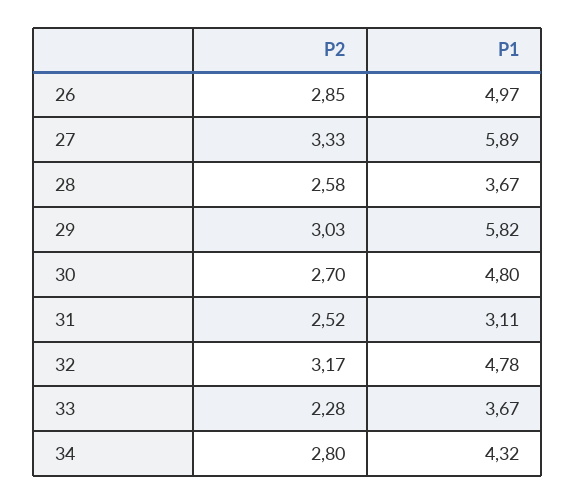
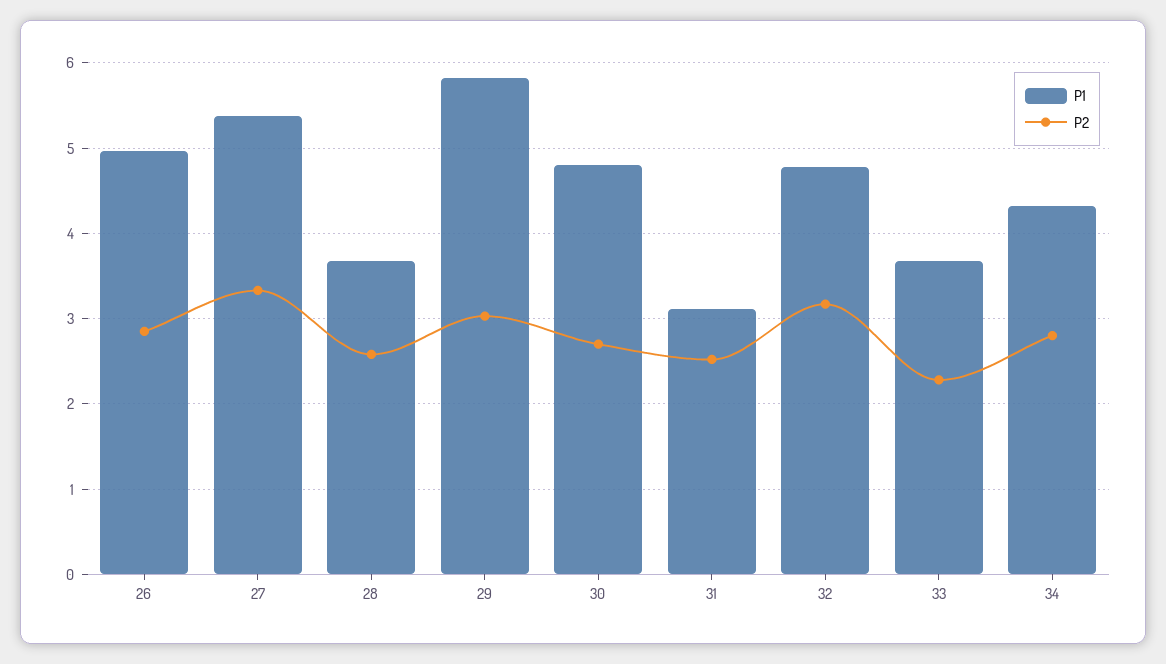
P1, 27: 5.89 -> 5.4

